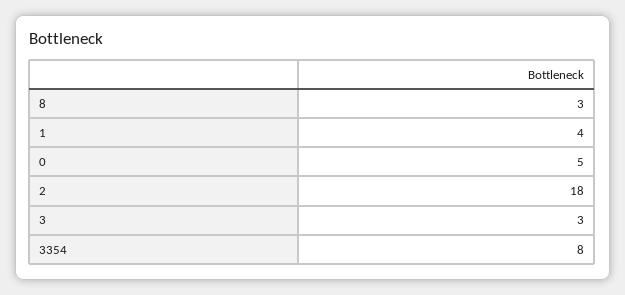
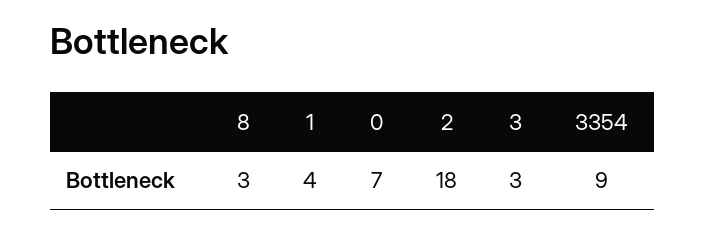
0: 5 -> 7
3354: 8 -> 9

